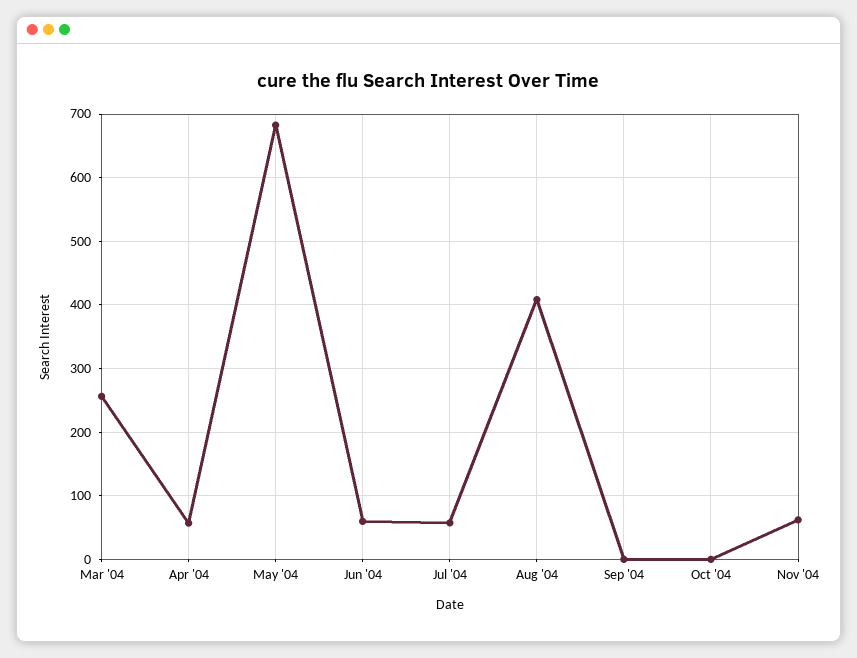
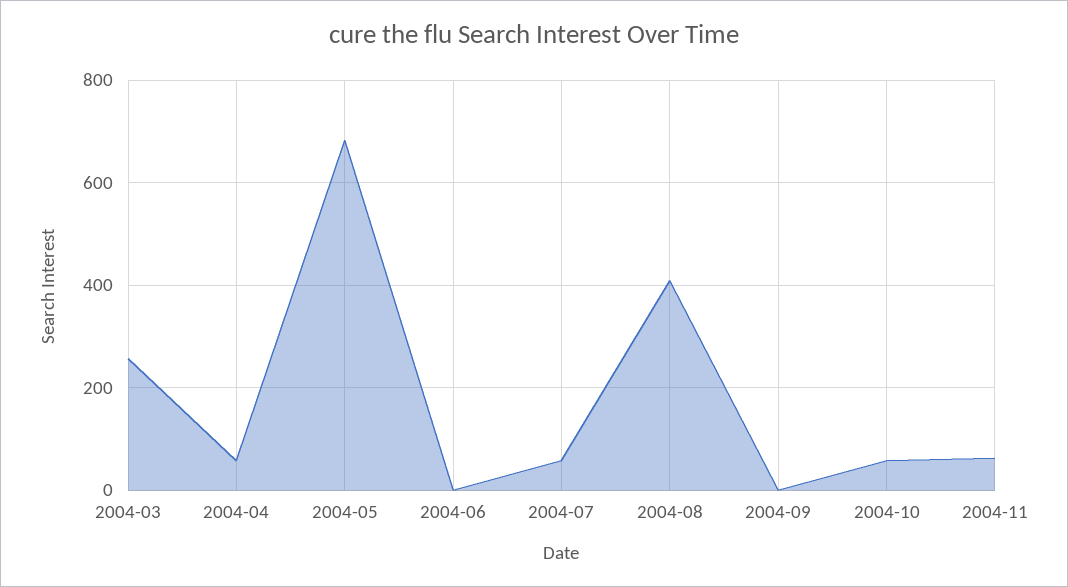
Jun '04: 60 -> 0
Oct '04: 0 -> 60

